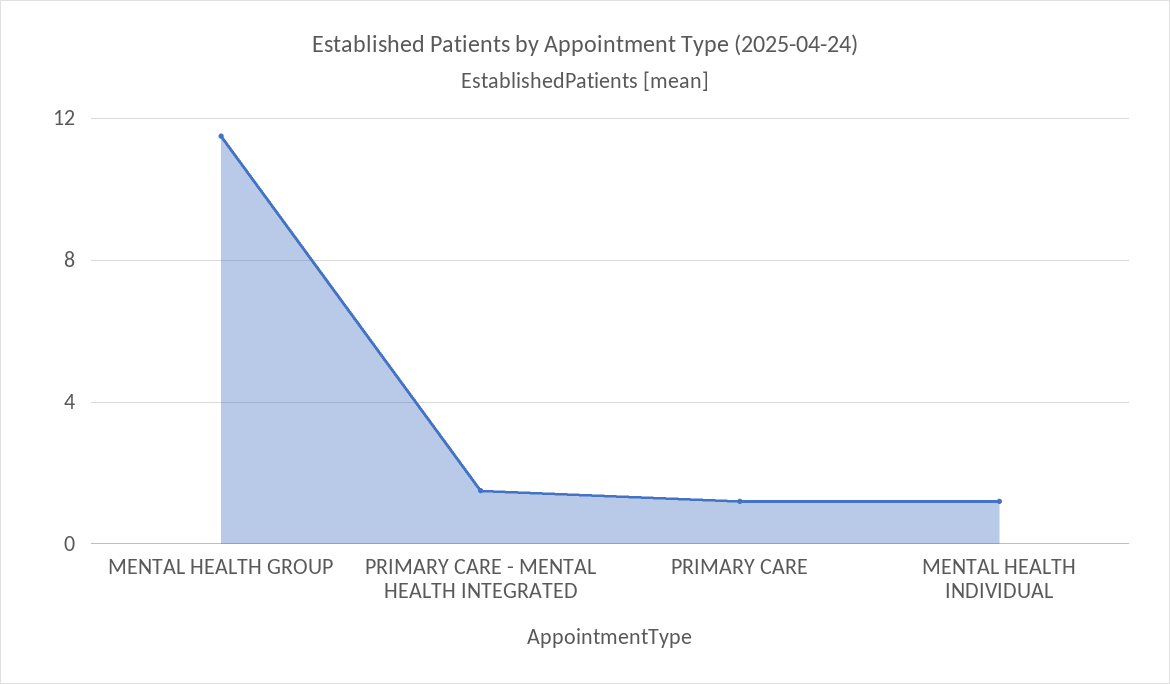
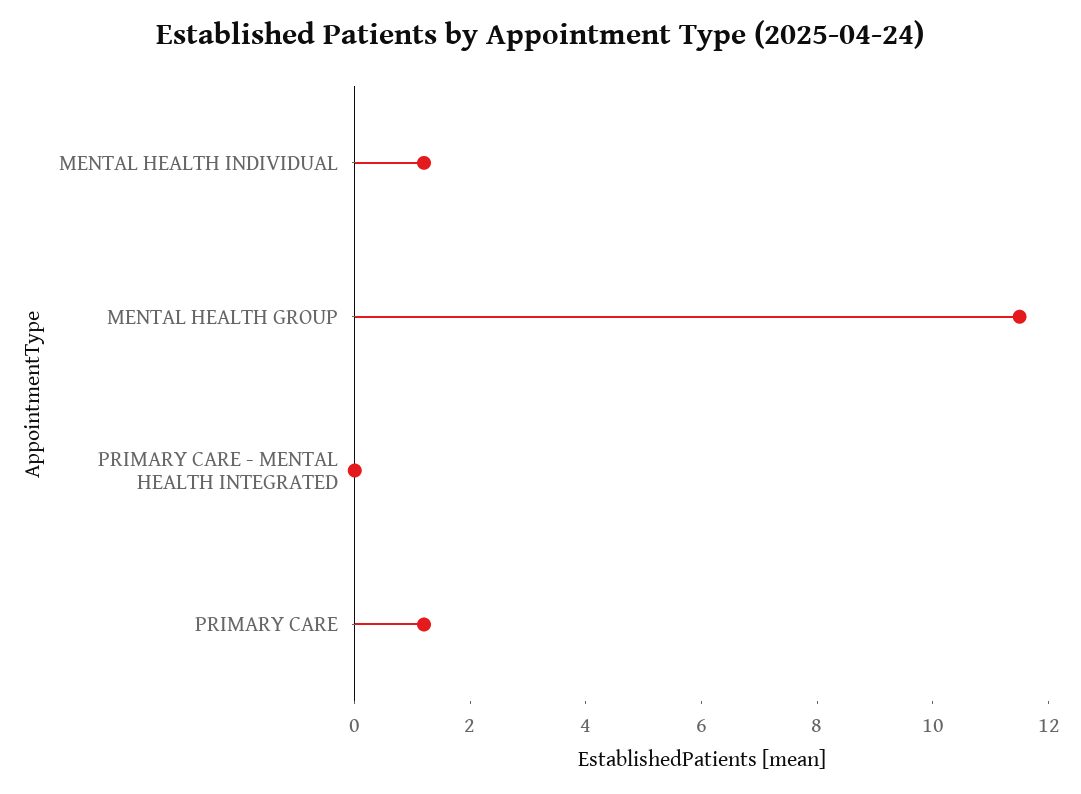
PRIMARY CARE - MENTAL HEALTH INTEGRATED: 1.5 -> 0

